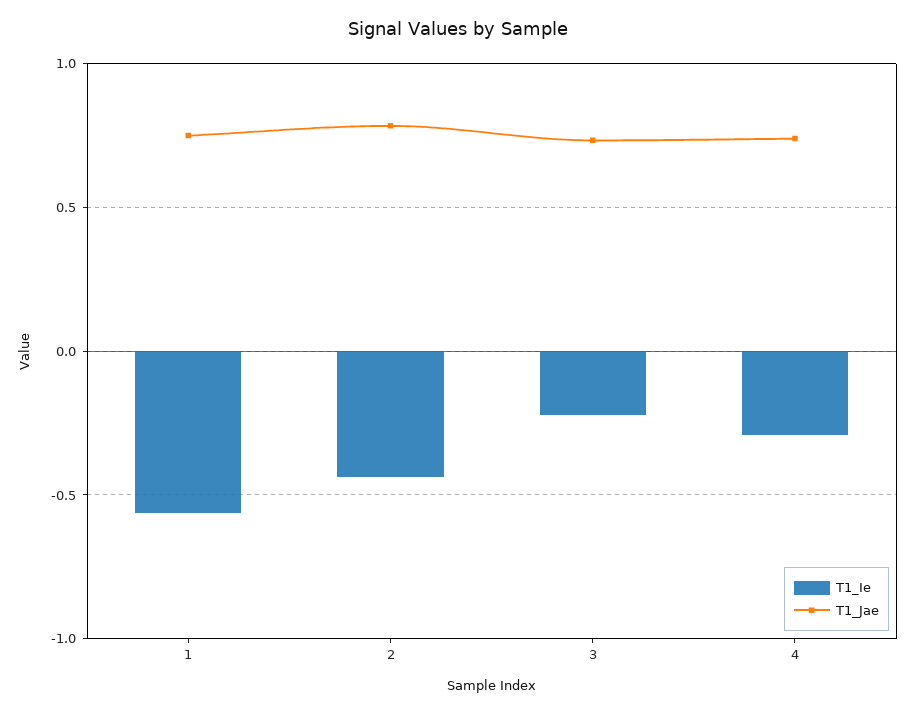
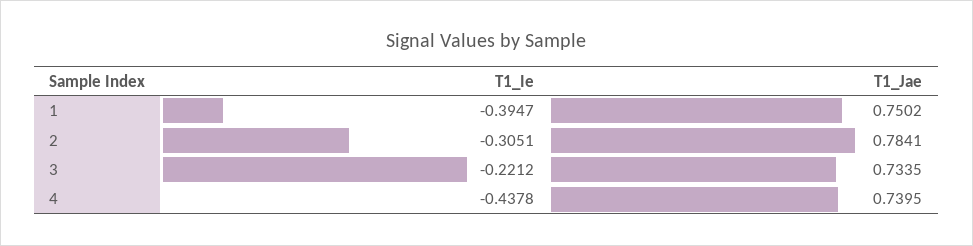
T1_Ie, 1: -0.55 -> -0.3947
T1_Ie, 2: -0.45 -> -0.3051
T1_Ie, 4: -0.3 -> -0.4378

